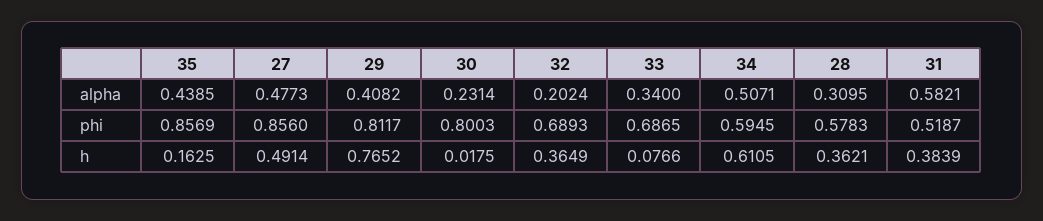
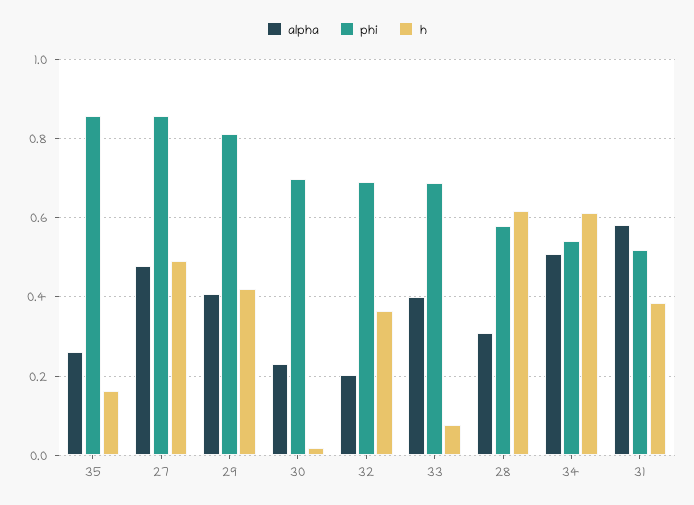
alpha, 35: 0.4385 -> 0.26
alpha, 33: 0.34 -> 0.4
phi, 30: 0.8003 -> 0.7
phi, 34: 0.5945 -> 0.54
h, 29: 0.7652 -> 0.42
h, 28: 0.3621 -> 0.62

